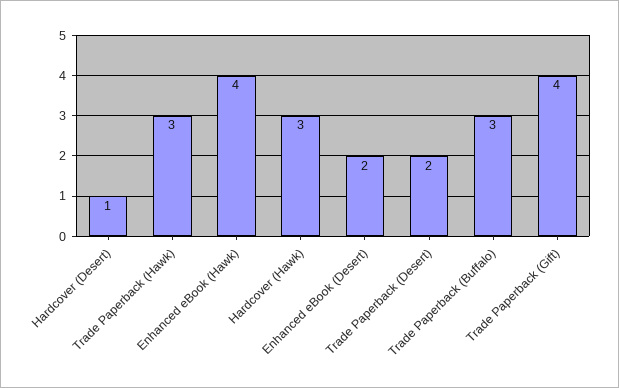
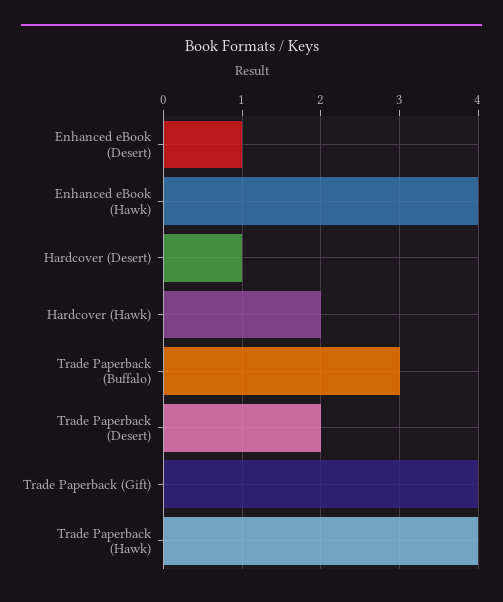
Trade Paperback (Hawk): 3 -> 4
Hardcover (Hawk): 3 -> 2
Enhanced eBook (Desert): 2 -> 1

